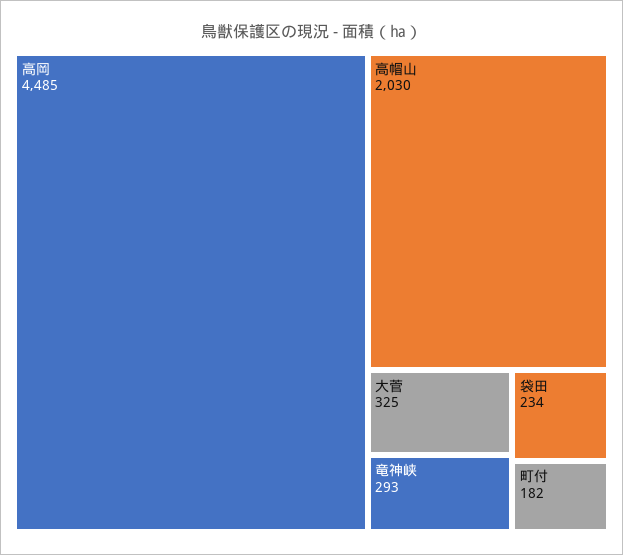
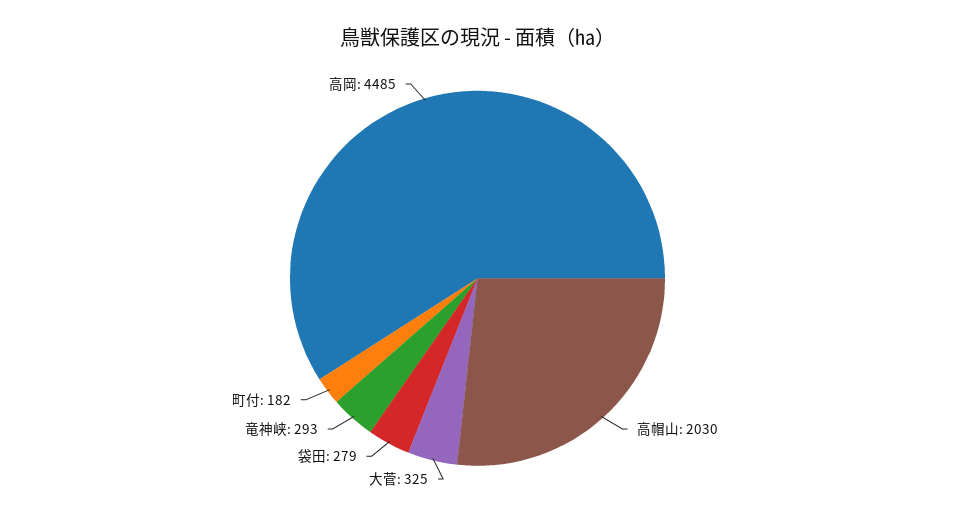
袋田: 234 -> 279

